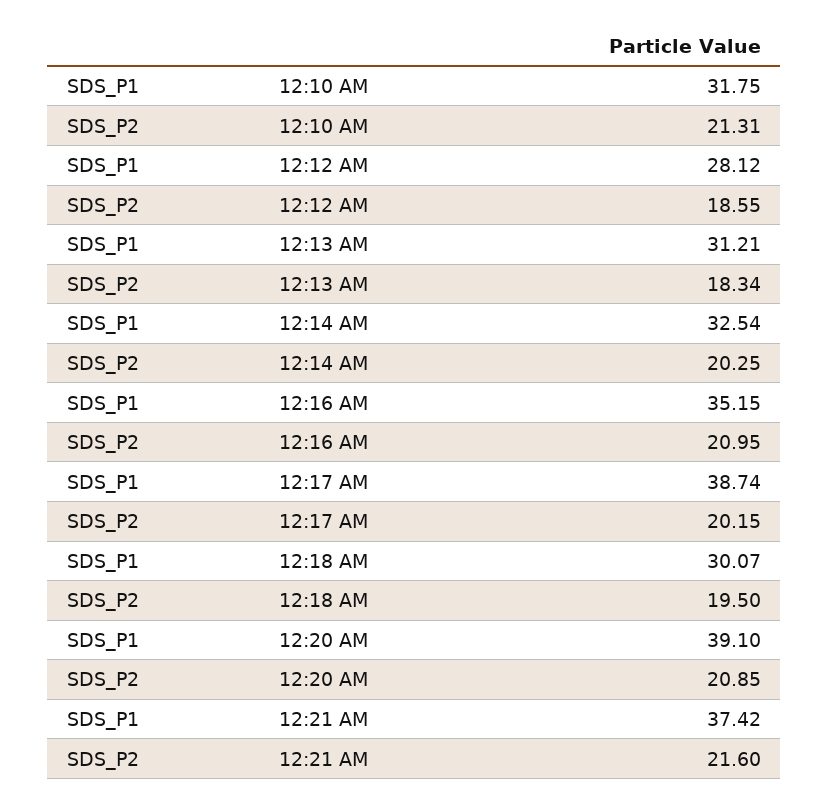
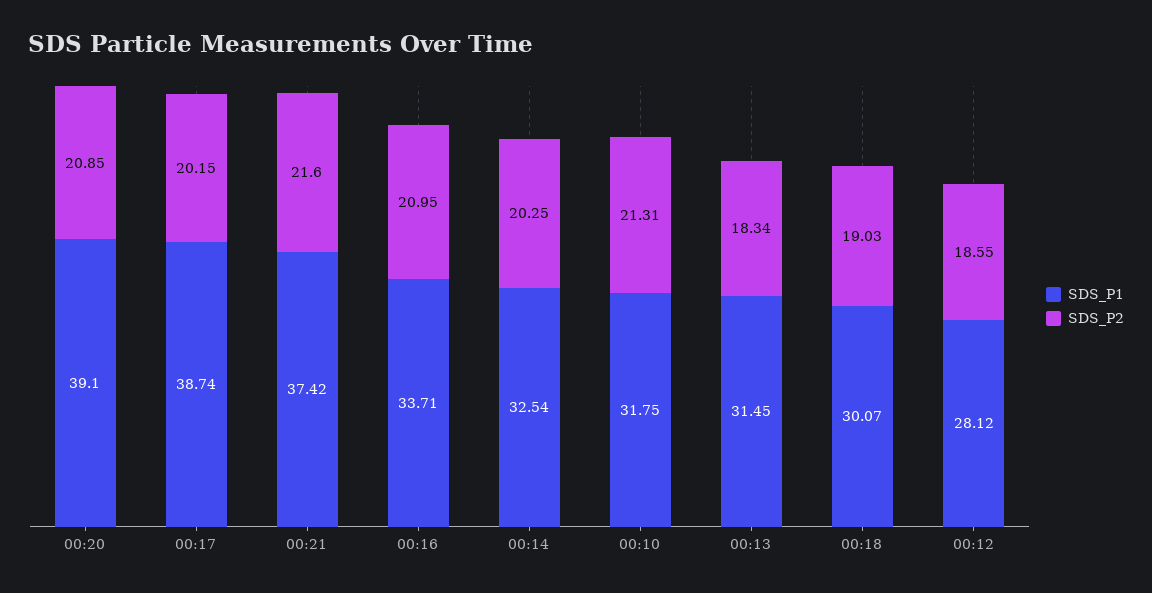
SDS_P1, 12:13 AM: 31.21 -> 31.45
SDS_P1, 12:16 AM: 35.15 -> 33.71
SDS_P2, 12:18 AM: 19.5 -> 19.03

